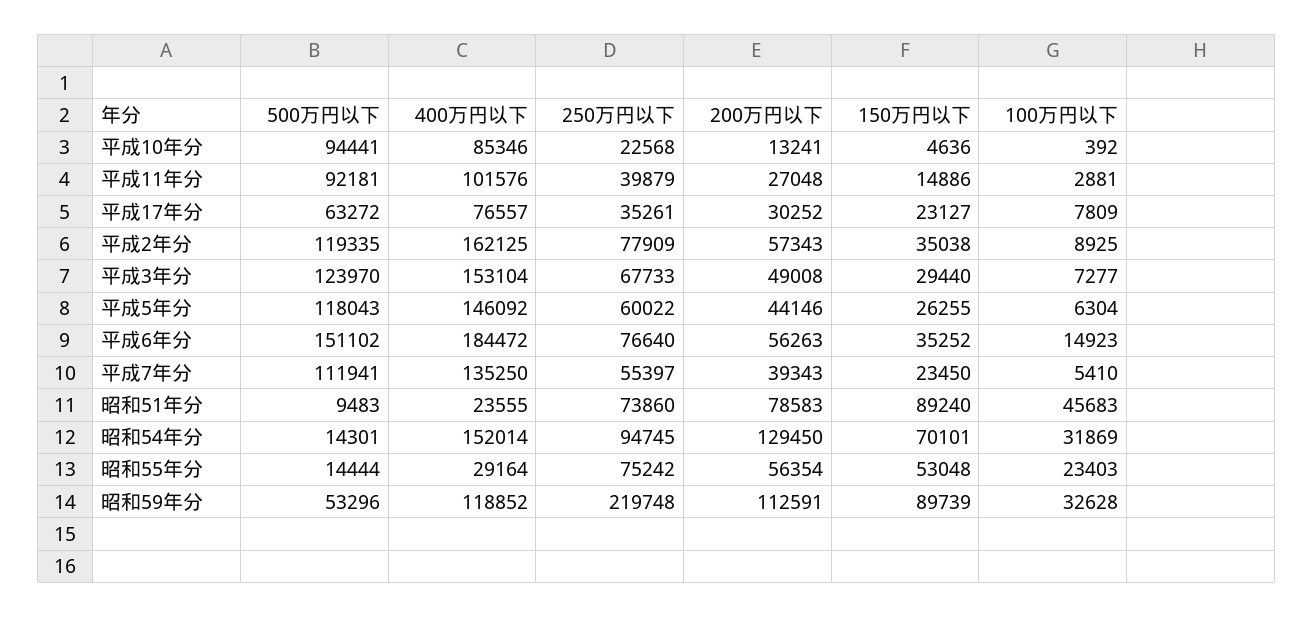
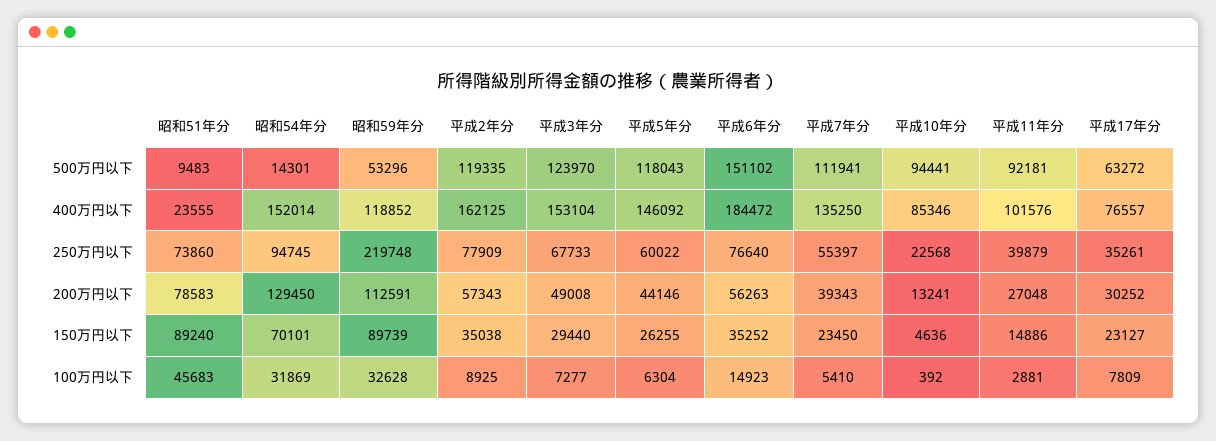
500万円以下, 昭和55年分: 14444 -> none
400万円以下, 昭和55年分: 29164 -> none
250万円以下, 昭和55年分: 75242 -> none
200万円以下, 昭和55年分: 56354 -> none
150万円以下, 昭和55年分: 53048 -> none
100万円以下, 昭和55年分: 23403 -> none

